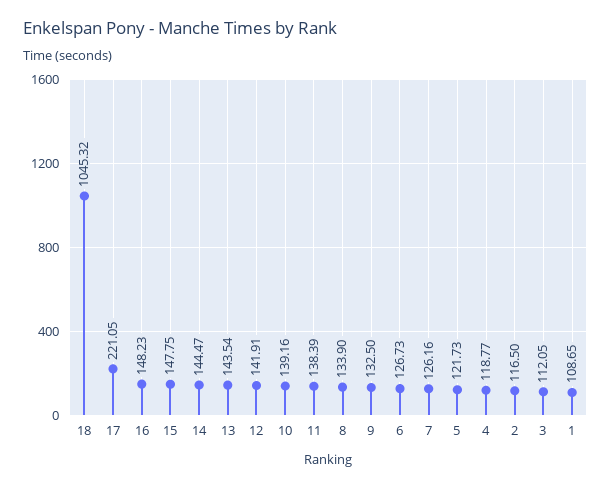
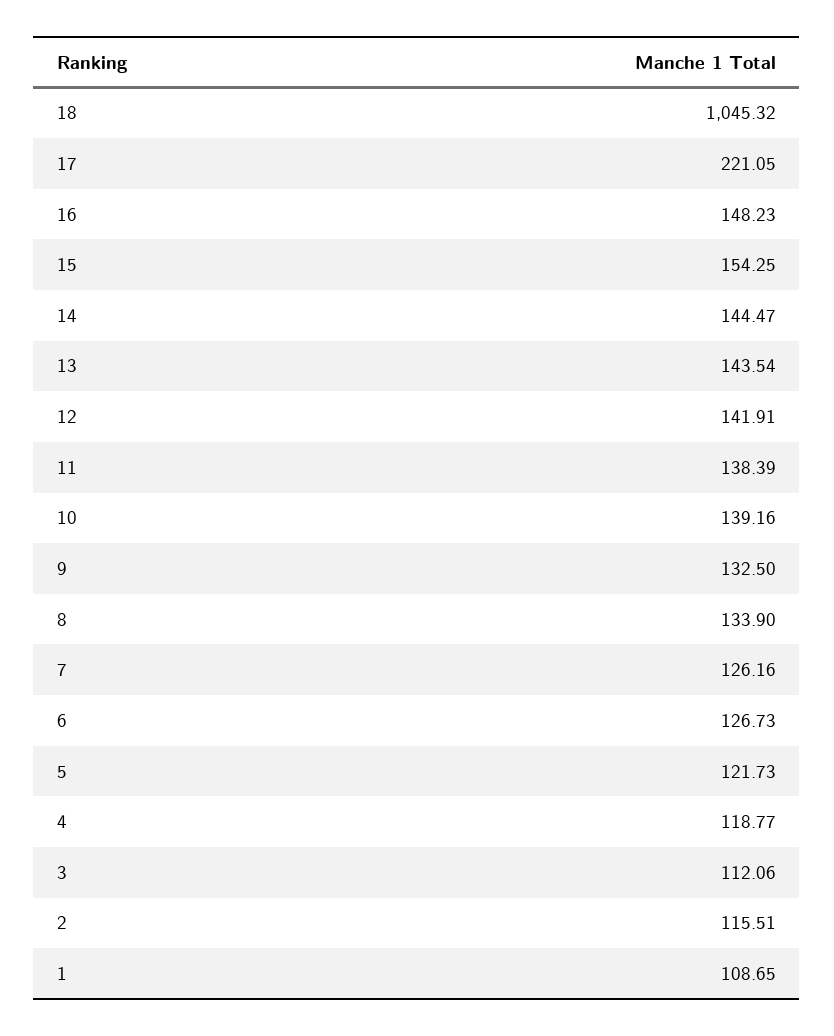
15: 147.75 -> 154.25
2: 116.5 -> 115.51
3: 112.05 -> 112.06

